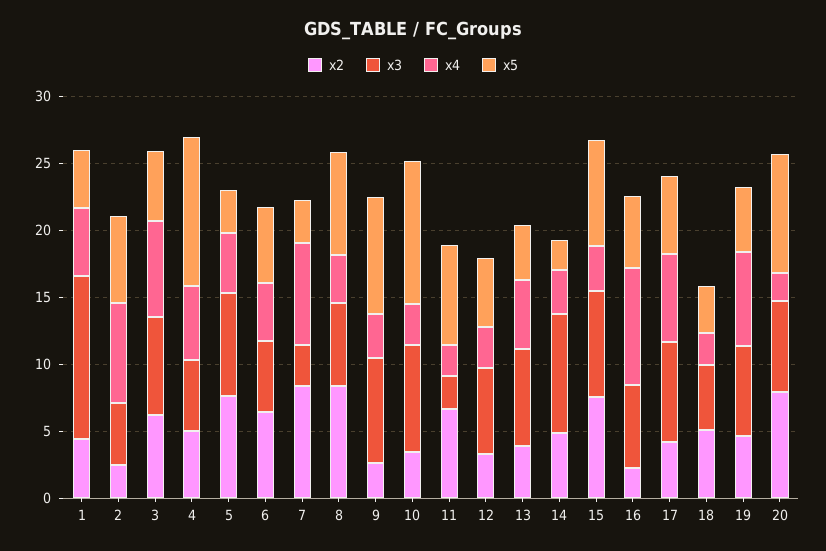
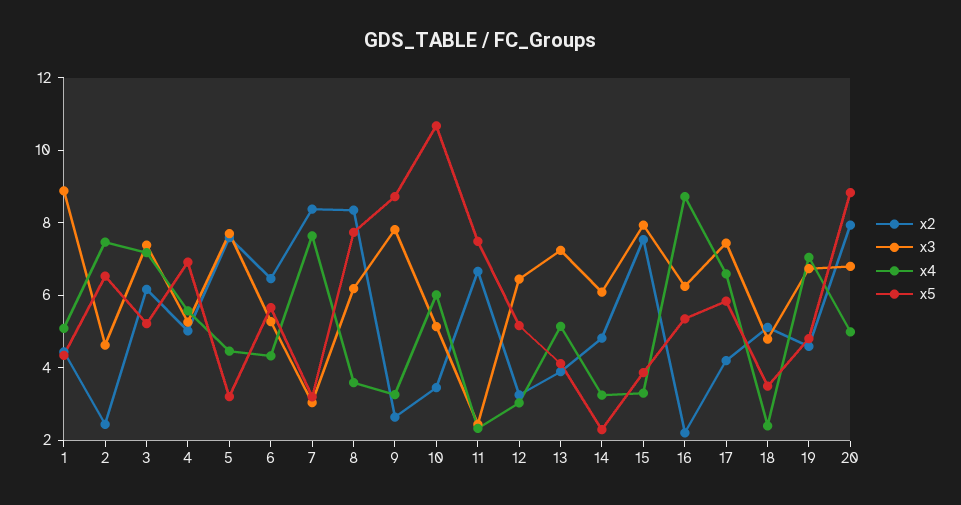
x3, 1: 12 -> 9
x5, 4: 11 -> 7
x3, 10: 8 -> 5
x4, 10: 3 -> 6
x3, 14: 9 -> 6
x5, 15: 8 -> 4
x4, 20: 2 -> 5

